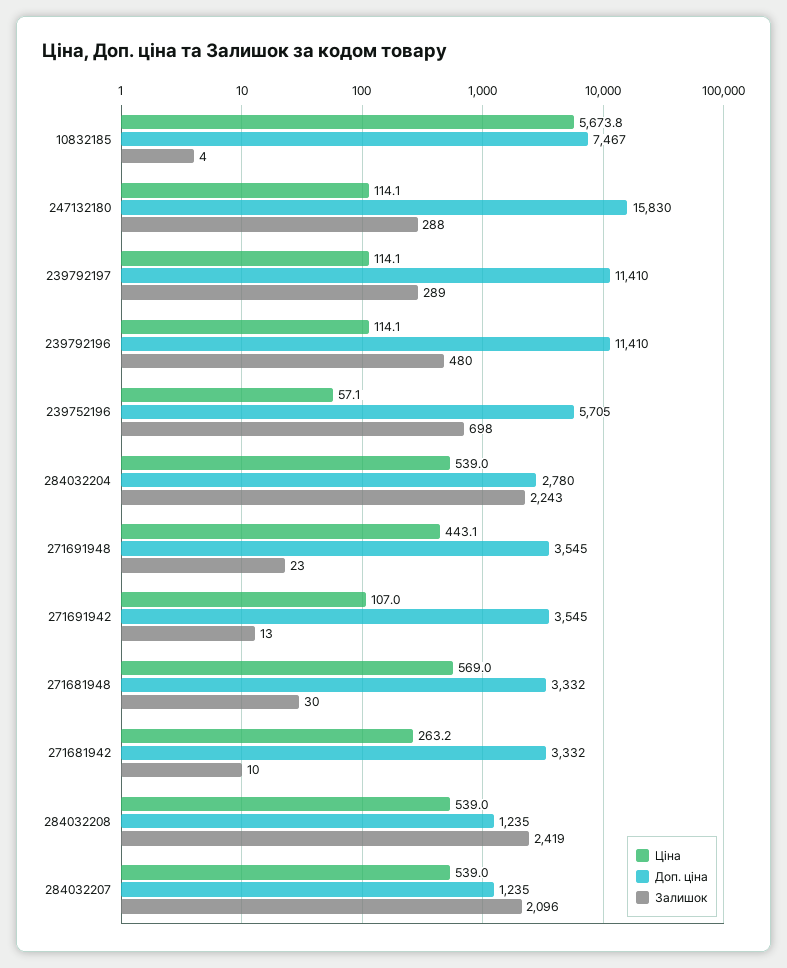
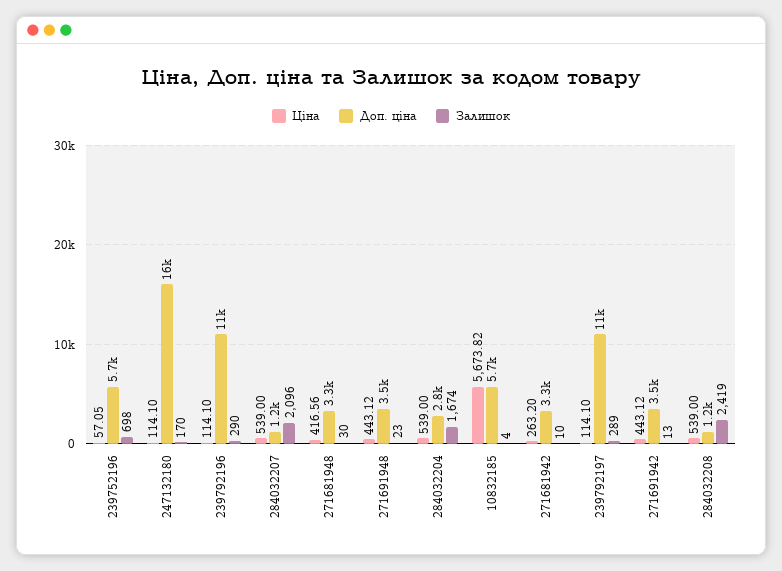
Доп. ціна, 10832185: 7467 -> 5700
Залишок, 247132180: 288 -> 170
Залишок, 239792196: 480 -> 290
Залишок, 284032204: 2243 -> 1674
Ціна, 271691942: 107 -> 443.12
Ціна, 271681948: 569 -> 416.56

